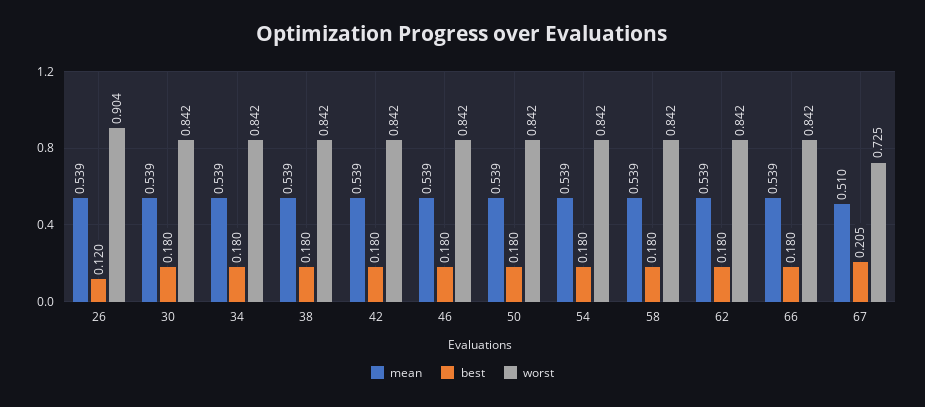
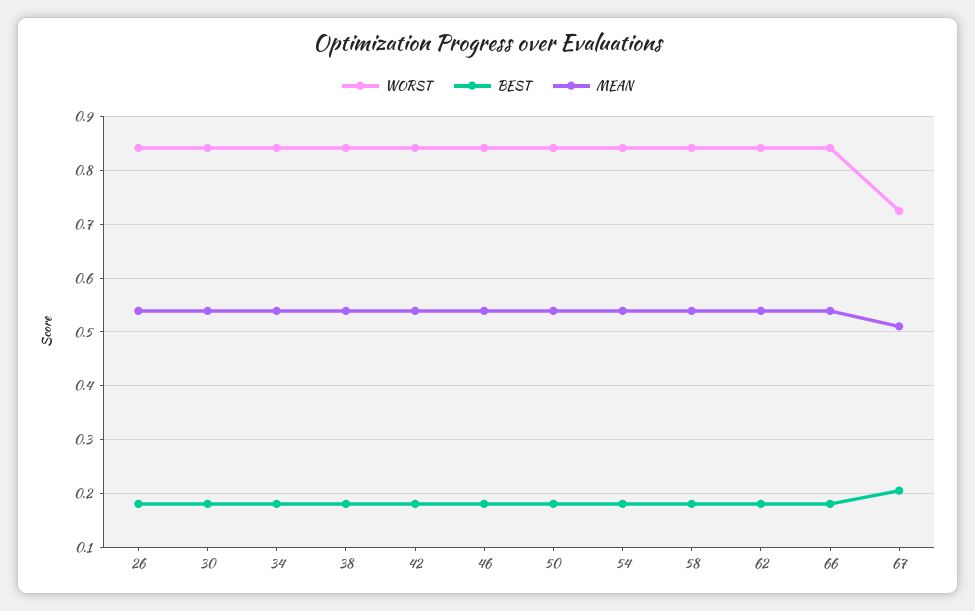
best, 26: 0.12 -> 0.18
worst, 26: 0.904 -> 0.84

